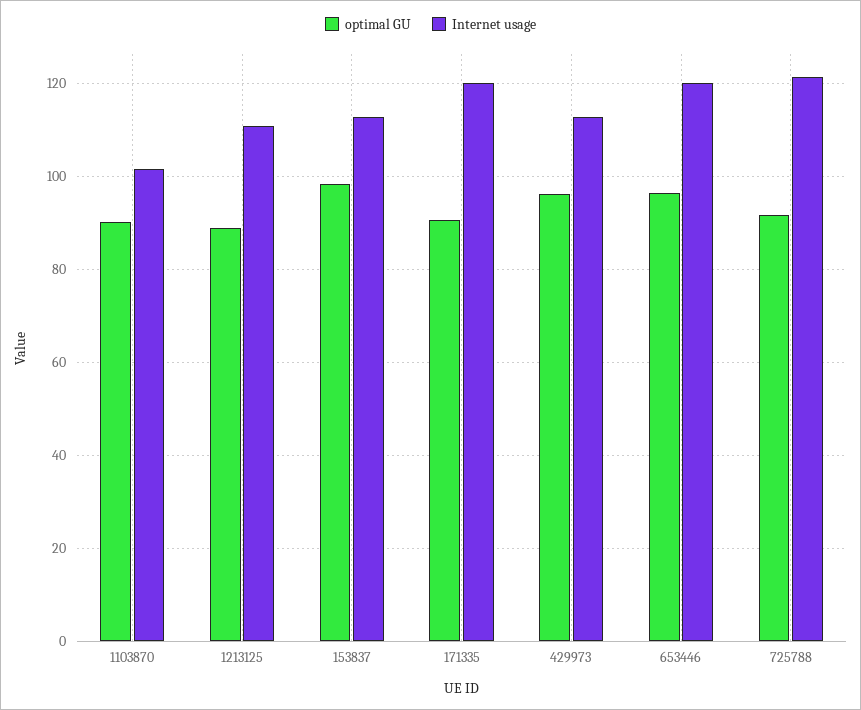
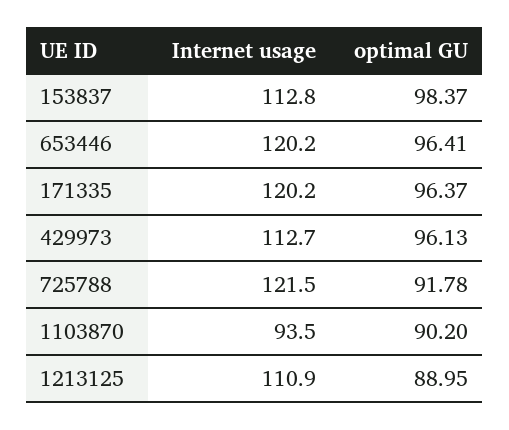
Internet usage, 1103870: 102 -> 93.5
optimal GU, 171335: 90 -> 96.37

